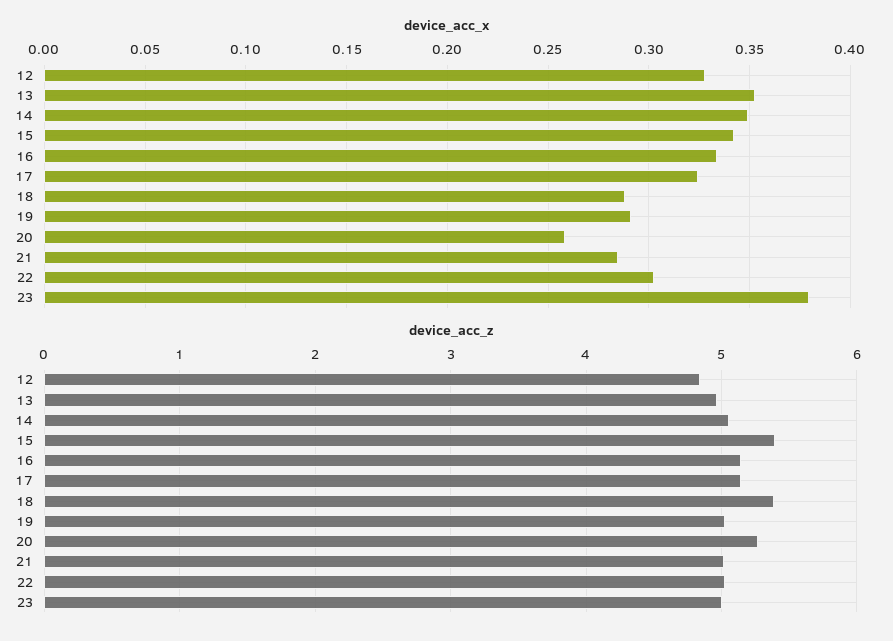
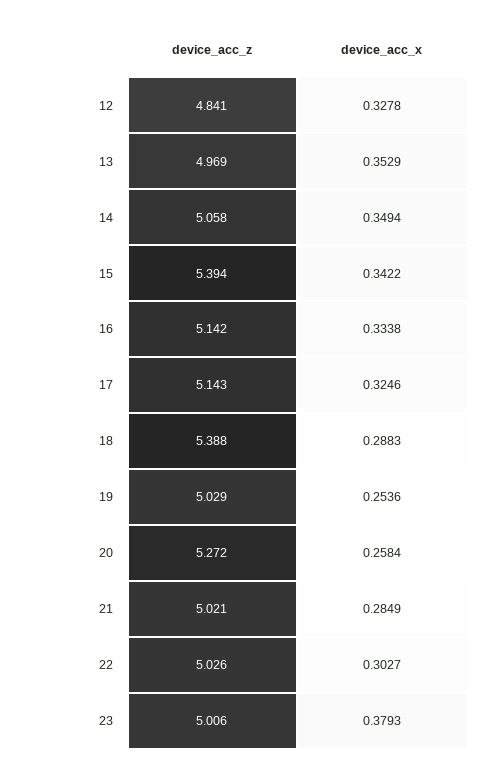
device_acc_x, 19: 0.29 -> 0.2536

